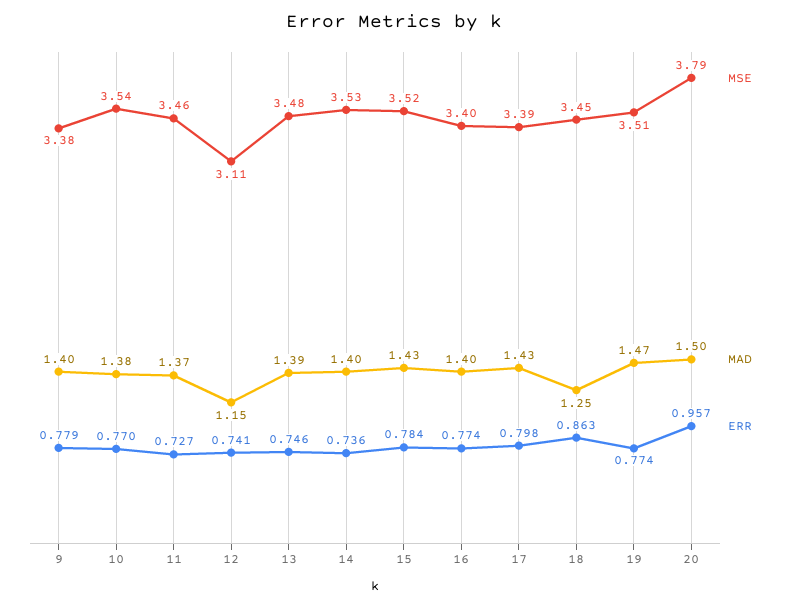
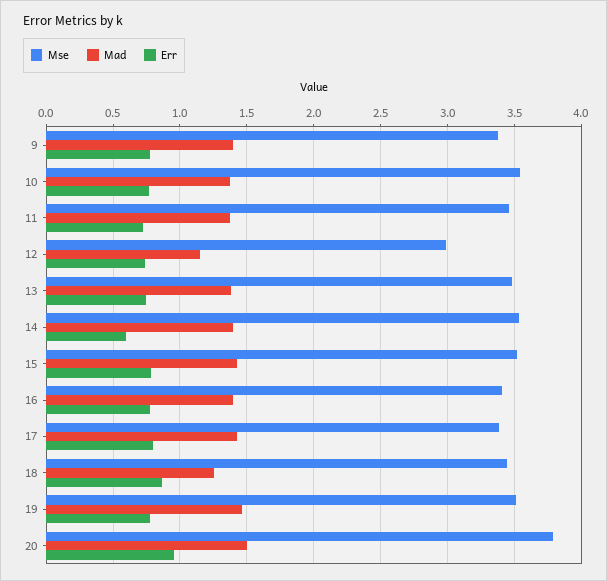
MSE, 12: 3.11 -> 3
ERR, 14: 0.736 -> 0.6

